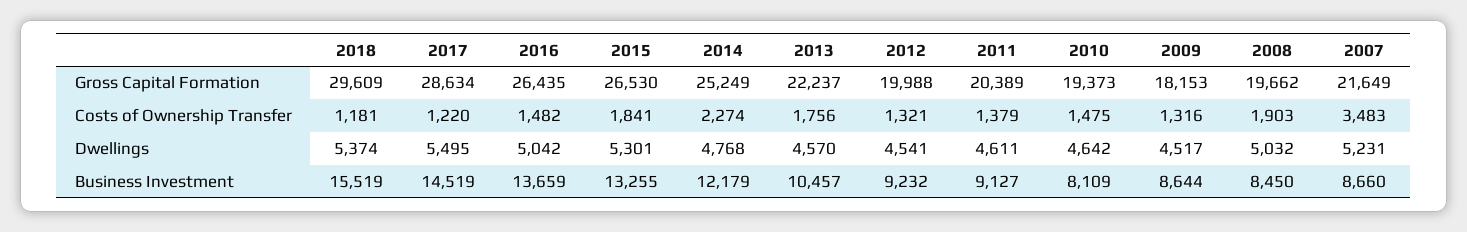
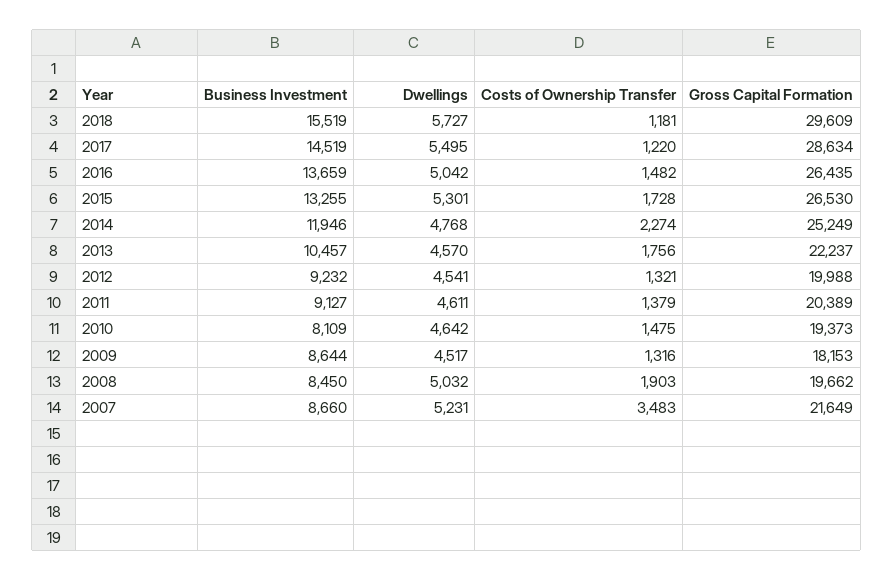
2015, Costs of Ownership Transfer: 1841 -> 1728
2018, Dwellings: 5374 -> 5727
2014, Business Investment: 12179 -> 11946

